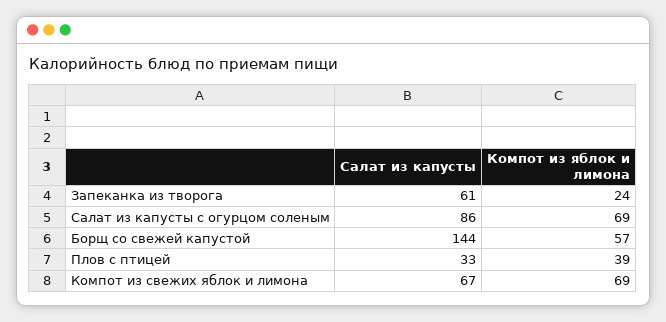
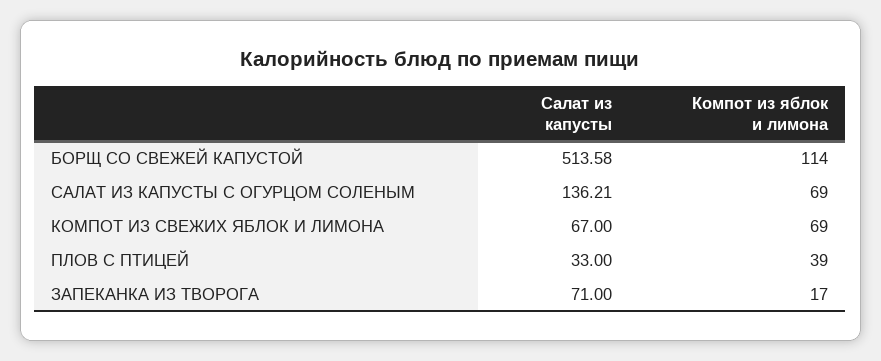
Салат из капусты, Запеканка из творога: 61 -> 71
Компот из яблок и лимона, Запеканка из творога: 24 -> 17
Салат из капусты, Салат из капусты с огурцом соленым: 86 -> 136.21
Салат из капусты, Борщ со свежей капустой: 144 -> 513.58
Компот из яблок и лимона, Борщ со свежей капустой: 57 -> 114

